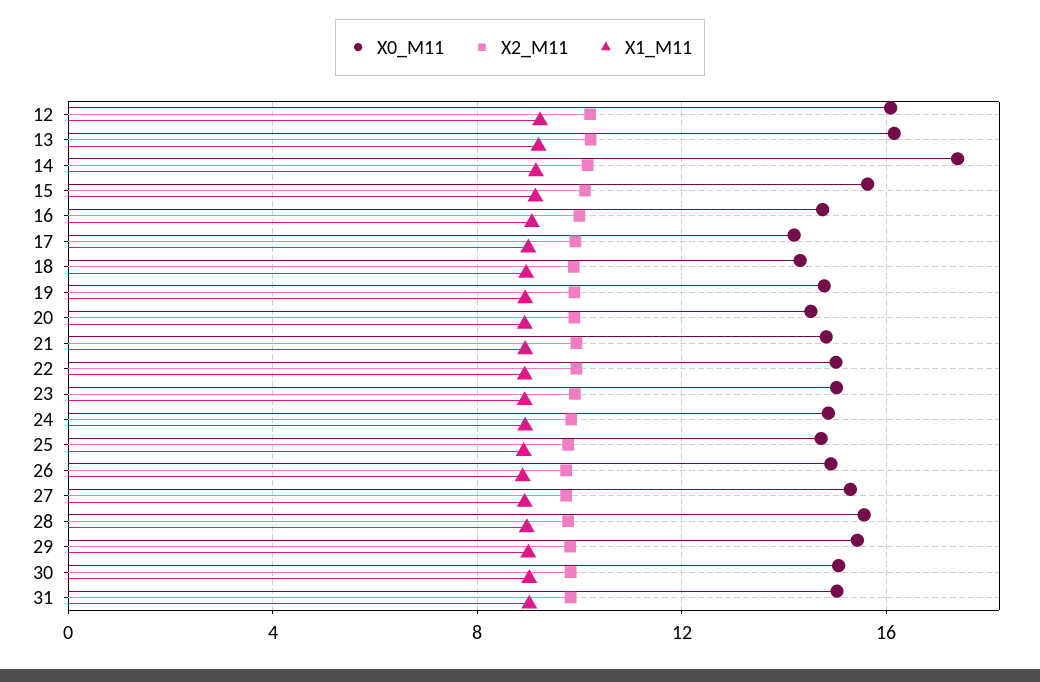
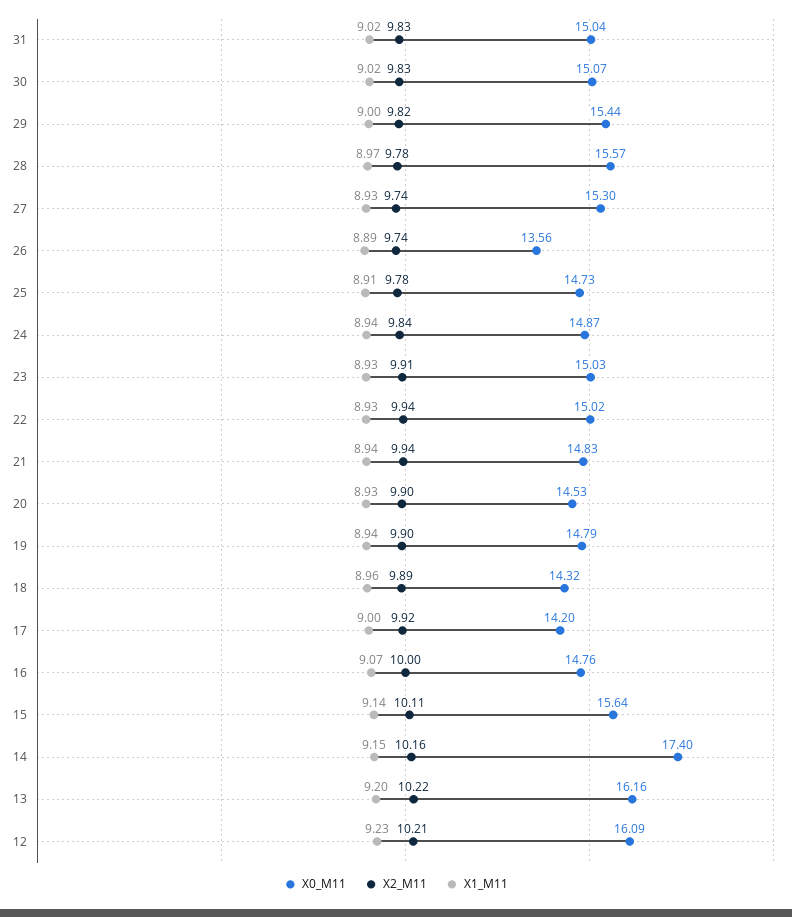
X0_M11, 26: 15 -> 13.56

